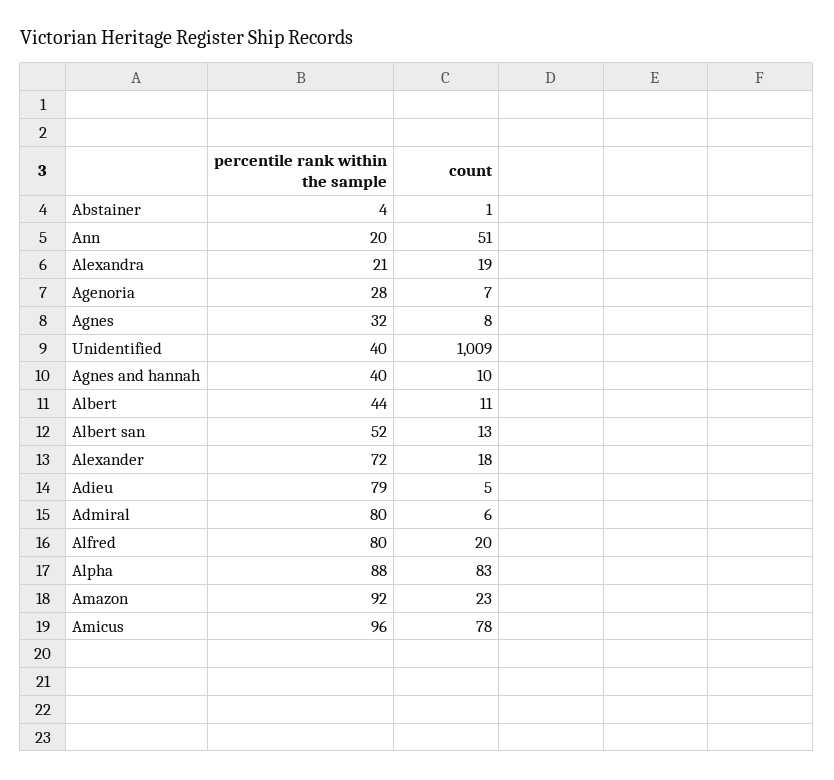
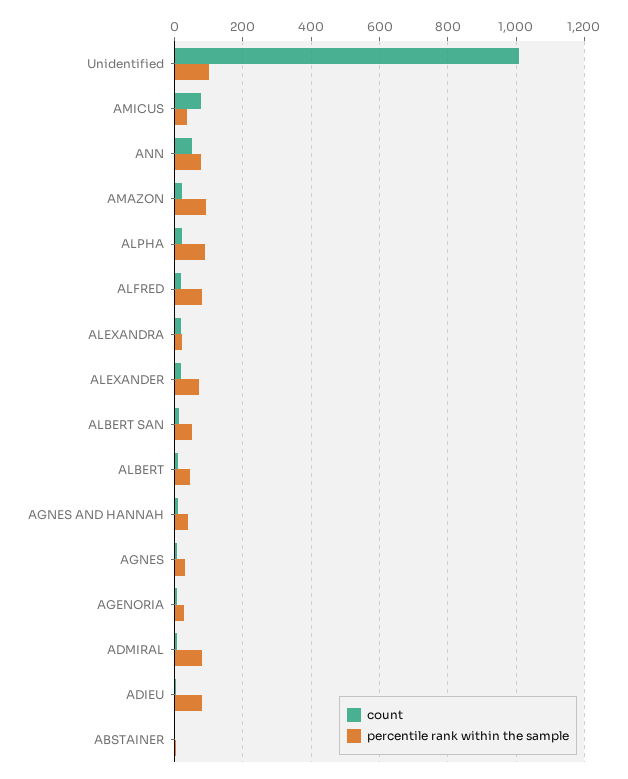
percentile rank within the sample, Ann: 20 -> 80
percentile rank within the sample, Unidentified: 40 -> 100
count, Alpha: 83 -> 20
percentile rank within the sample, Amicus: 96 -> 40

